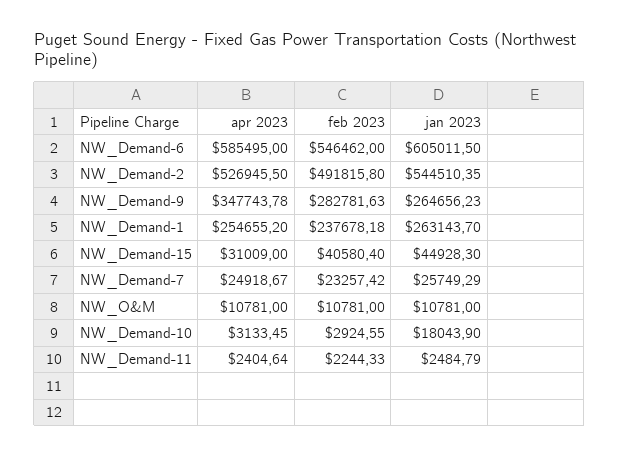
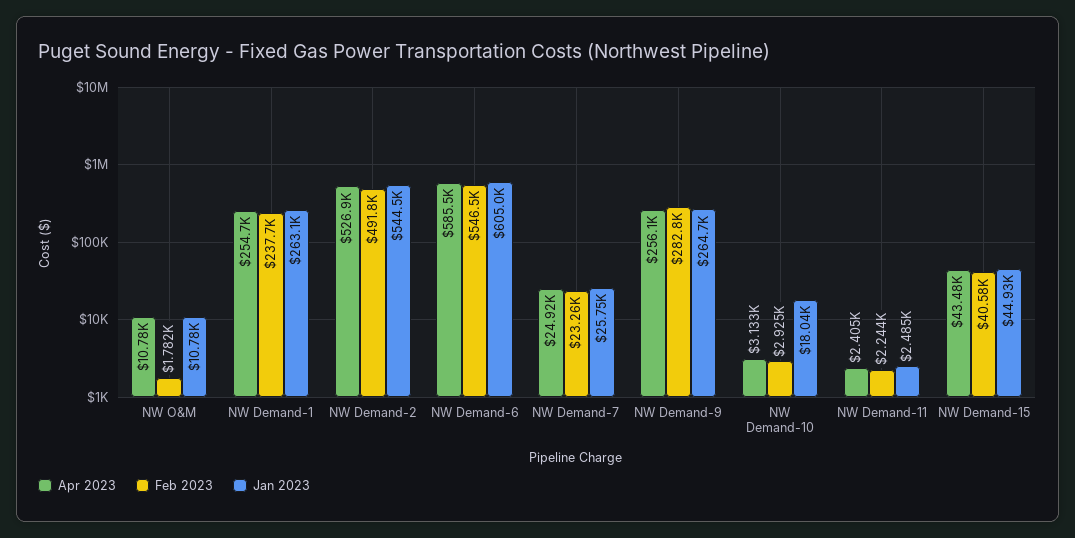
apr 2023, NW_Demand-9: 347743.78 -> 256100
apr 2023, NW_Demand-15: 31009 -> 43480
feb 2023, NW_O&M: 10781 -> 1782

